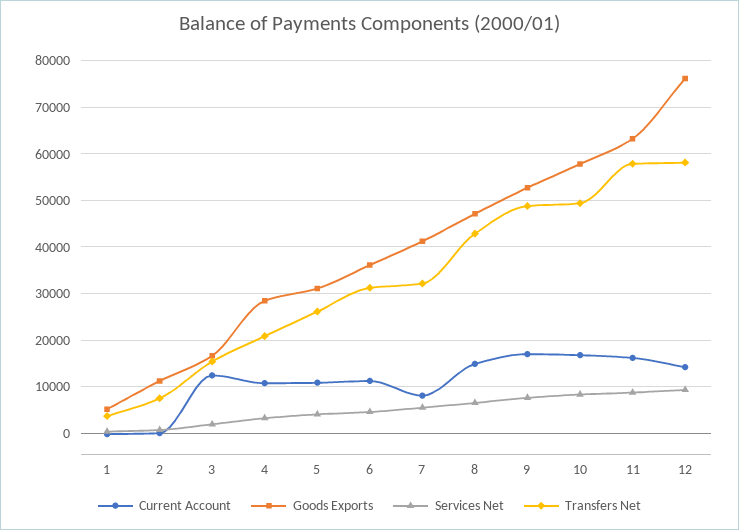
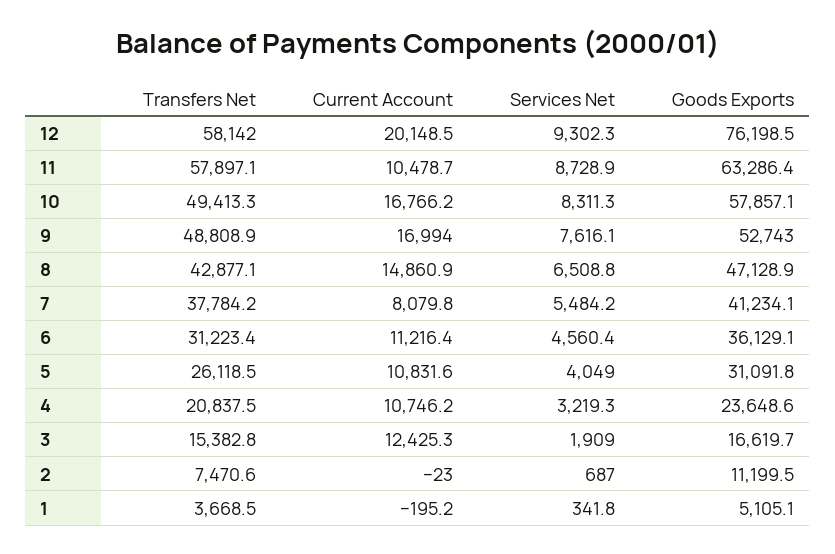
Goods Exports, 4: 28000 -> 23648.6
Transfers Net, 7: 32000 -> 37784.2
Current Account, 11: 16000 -> 10478.7
Current Account, 12: 14000 -> 20148.5

